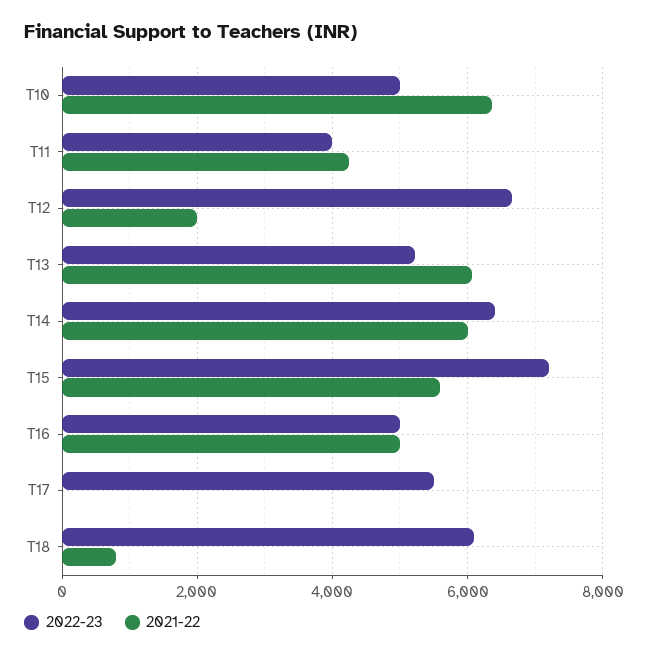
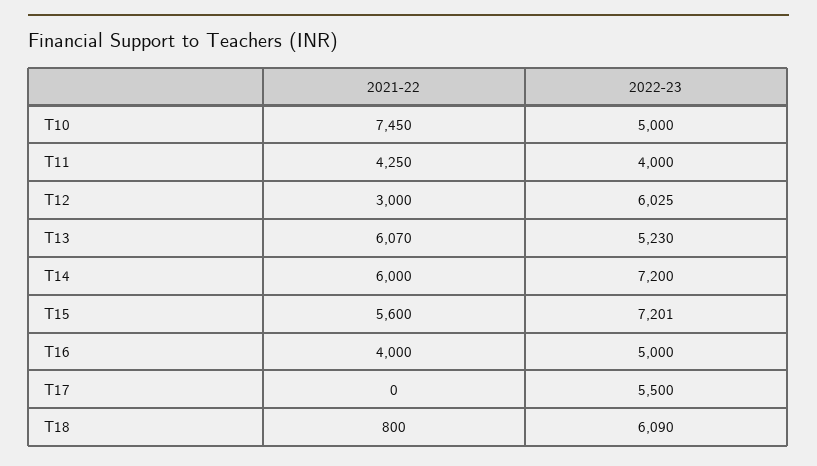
2021-22, T10: 6400 -> 7450
2022-23, T12: 6600 -> 6025
2021-22, T12: 2000 -> 3000
2022-23, T14: 6400 -> 7200
2021-22, T16: 5000 -> 4000

